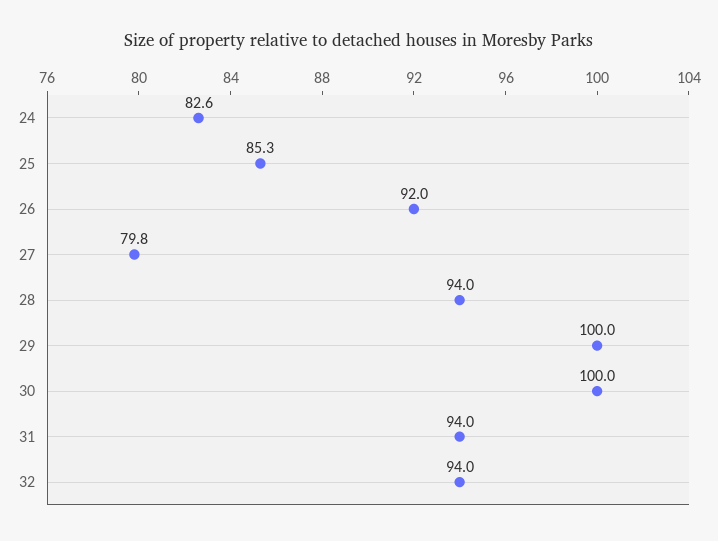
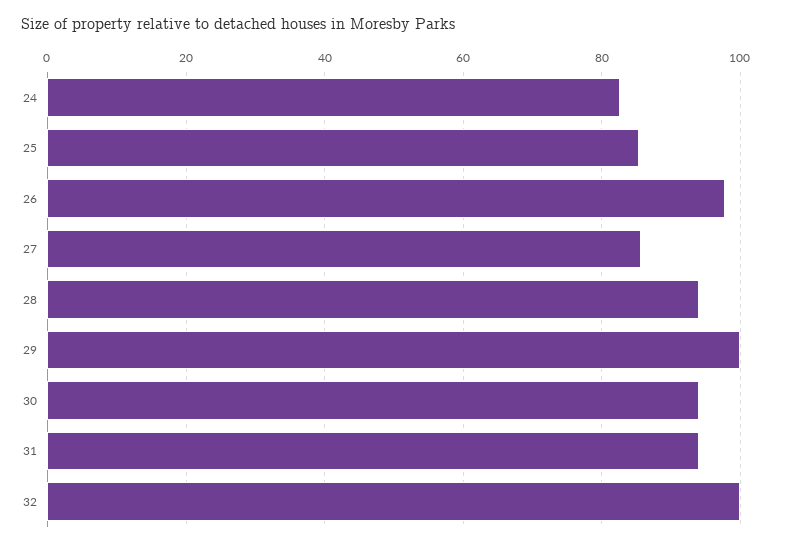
26: 92 -> 98
27: 79.8 -> 86
30: 100 -> 94
32: 94 -> 100

